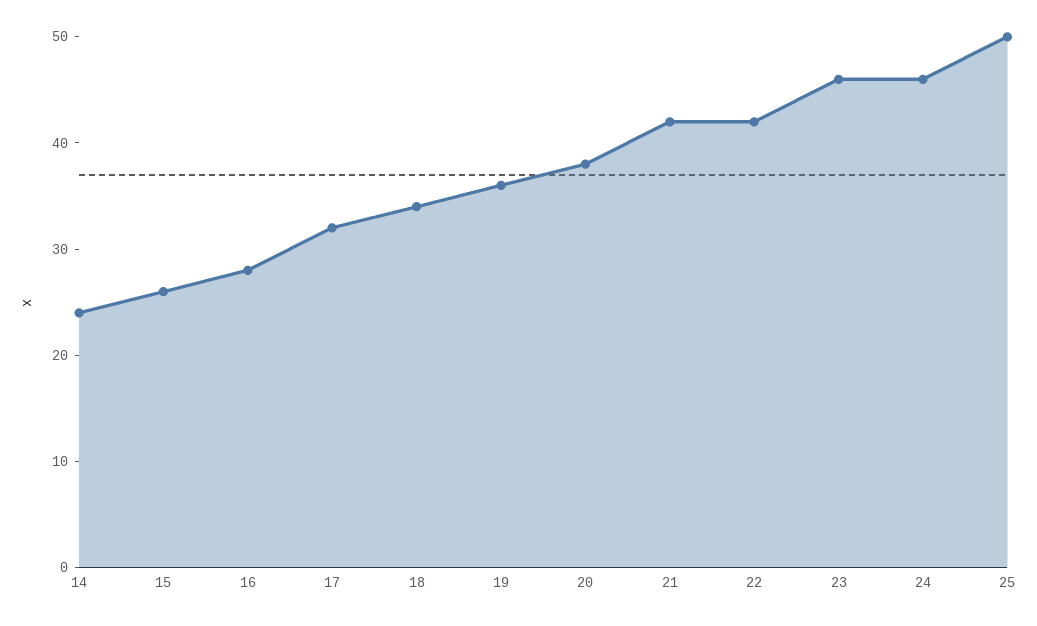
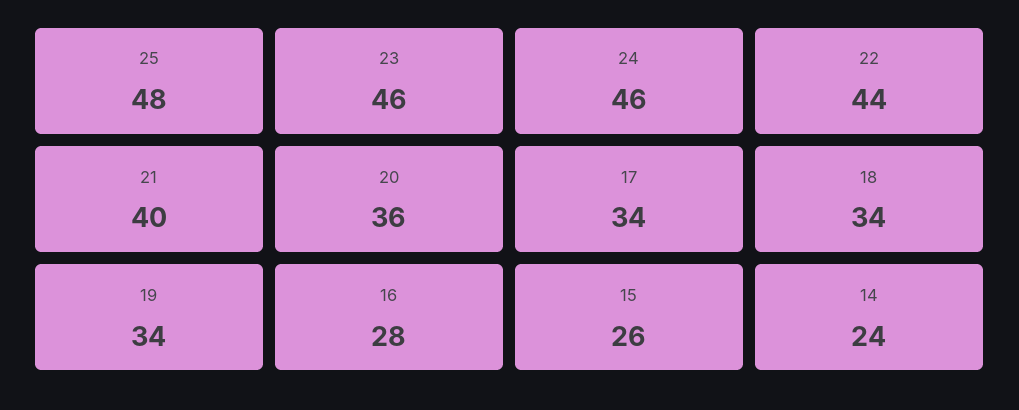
17: 32 -> 34
19: 36 -> 34
20: 38 -> 36
21: 42 -> 40
22: 42 -> 44
25: 50 -> 48

